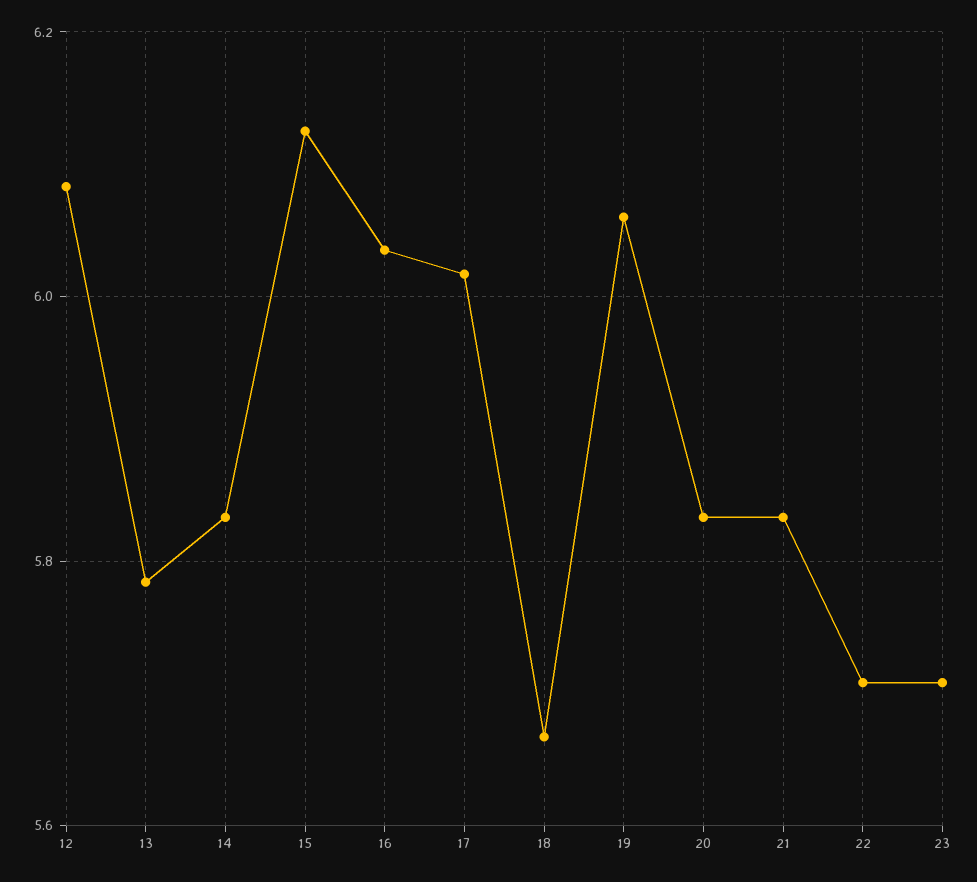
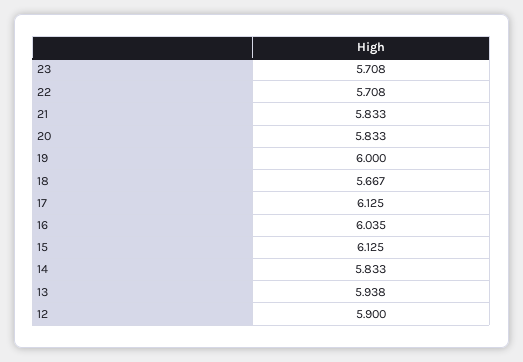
12: 6.08 -> 5.9
13: 5.78 -> 5.938
17: 6.02 -> 6.125
19: 6.06 -> 6

